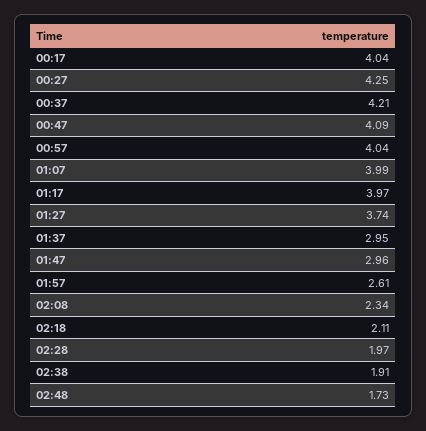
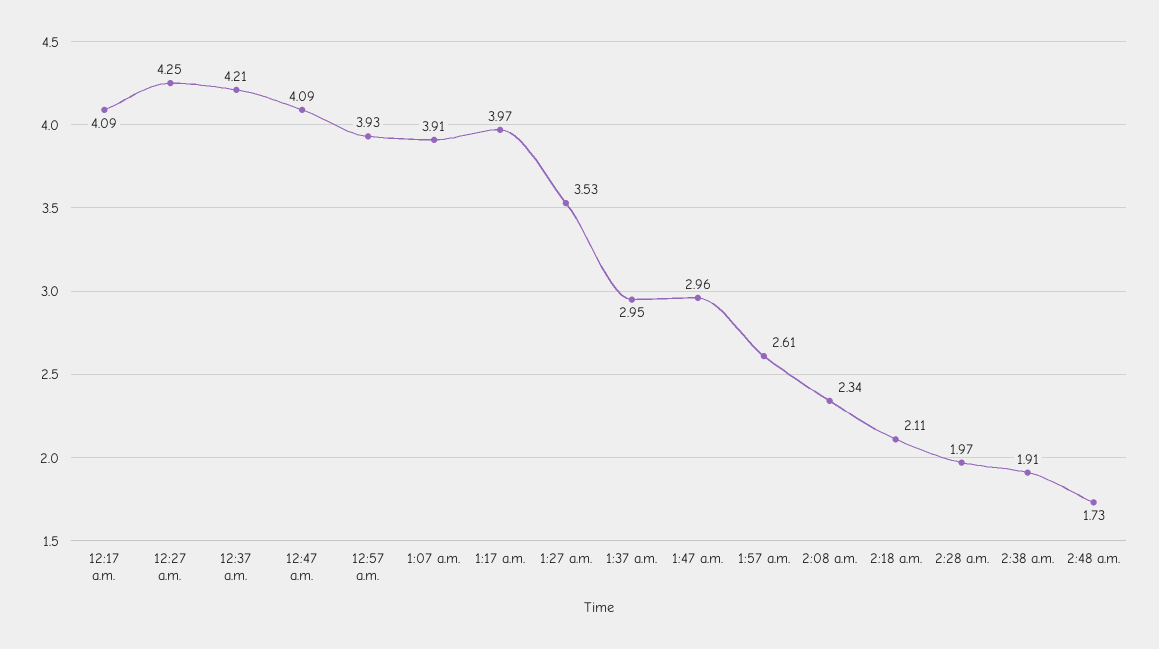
00:17: 4.04 -> 4.09
00:57: 4.04 -> 3.93
01:07: 3.99 -> 3.91
01:27: 3.74 -> 3.53

